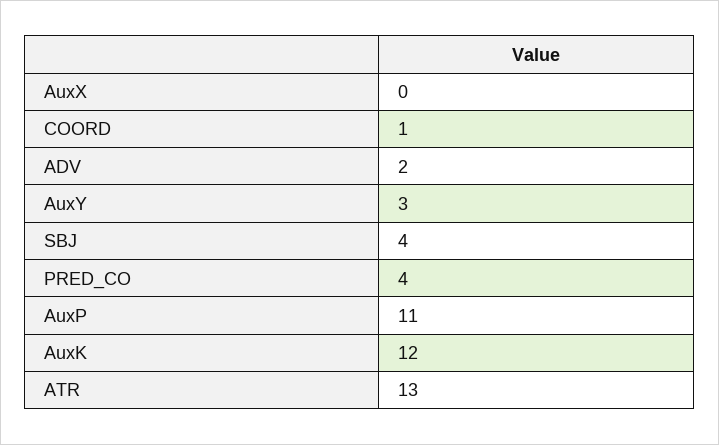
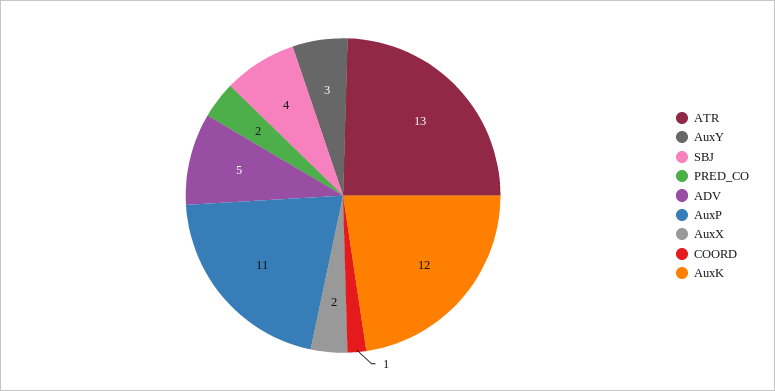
AuxX: 0 -> 2
ADV: 2 -> 5
PRED_CO: 4 -> 2

